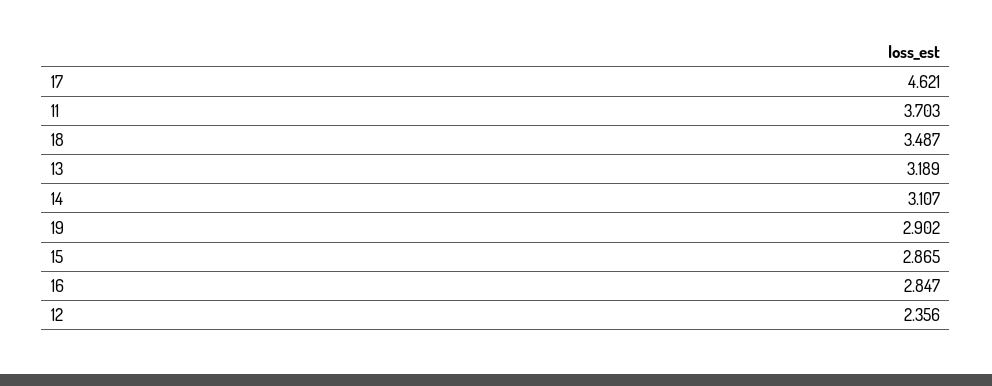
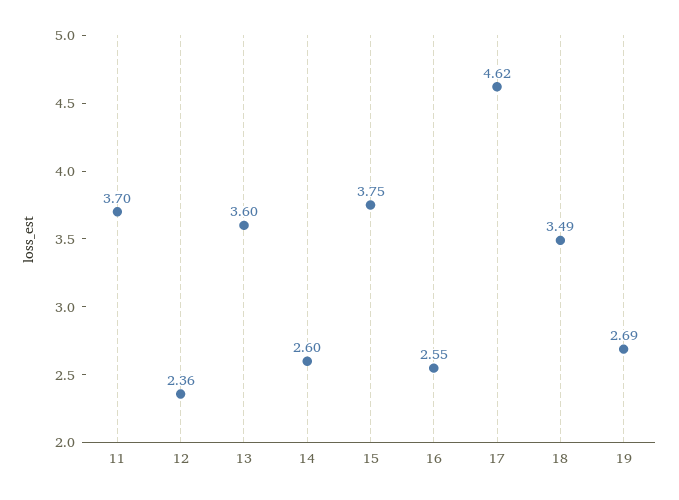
13: 3.189 -> 3.6
14: 3.107 -> 2.6
19: 2.902 -> 2.69
15: 2.865 -> 3.75
16: 2.847 -> 2.55

